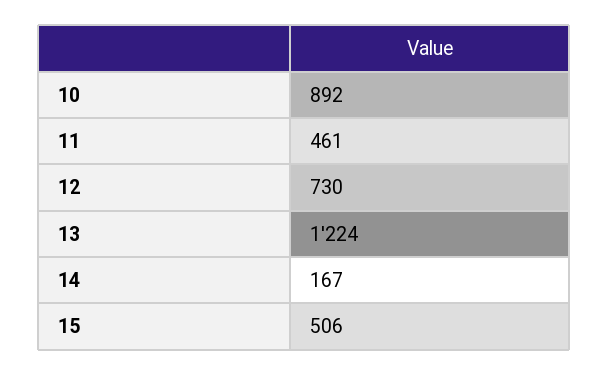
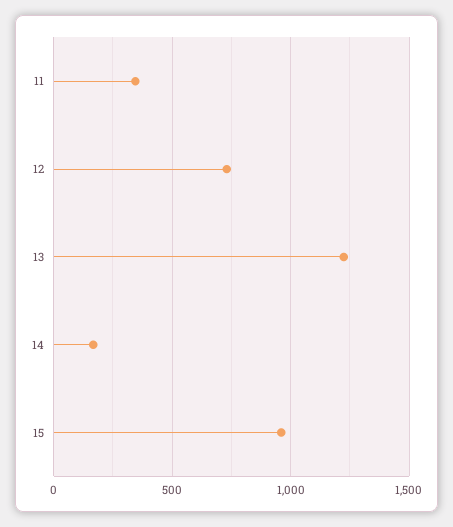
10: 892 -> none
11: 461 -> 350
15: 506 -> 950

